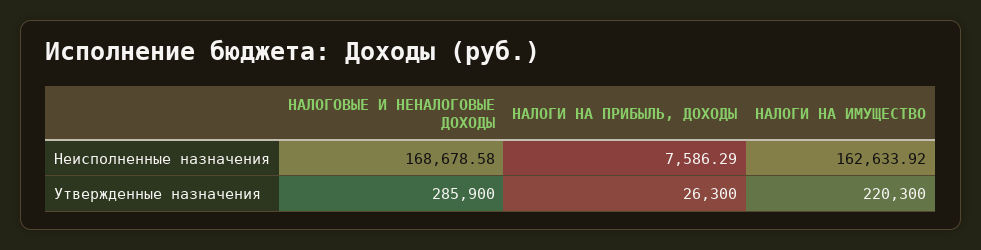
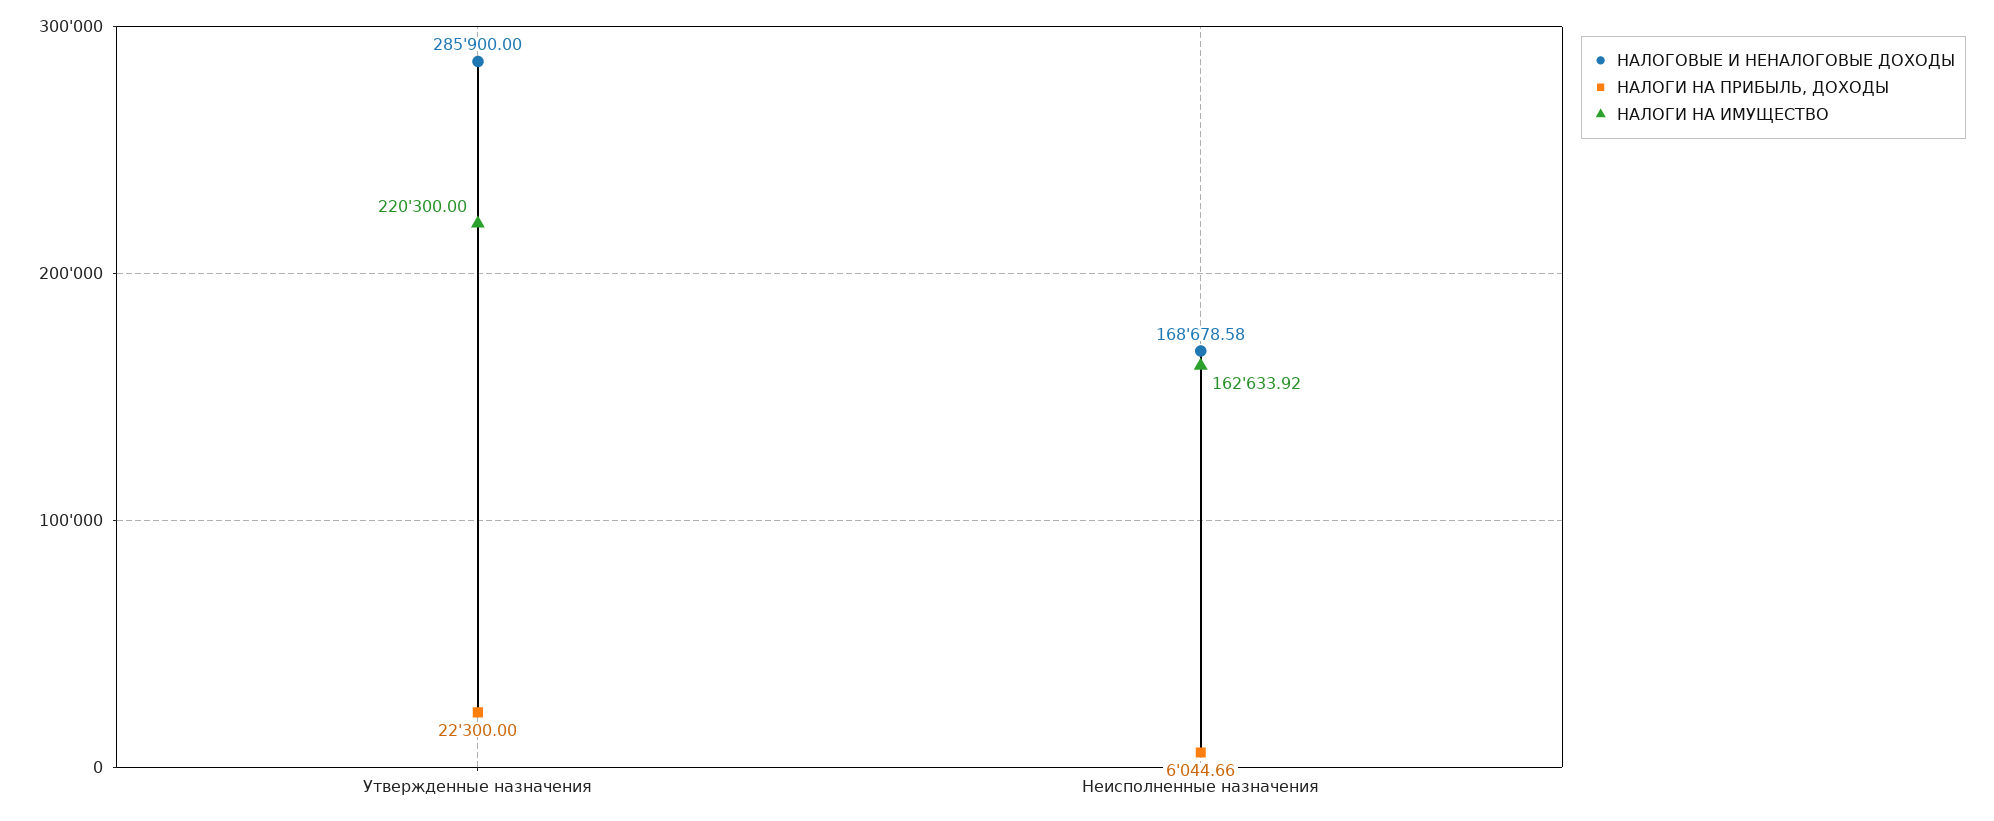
НАЛОГИ НА ПРИБЫЛЬ, ДОХОДЫ, Неисполненные назначения: 7586.29 -> 6044.66
НАЛОГИ НА ПРИБЫЛЬ, ДОХОДЫ, Утвержденные назначения: 26300 -> 22300

